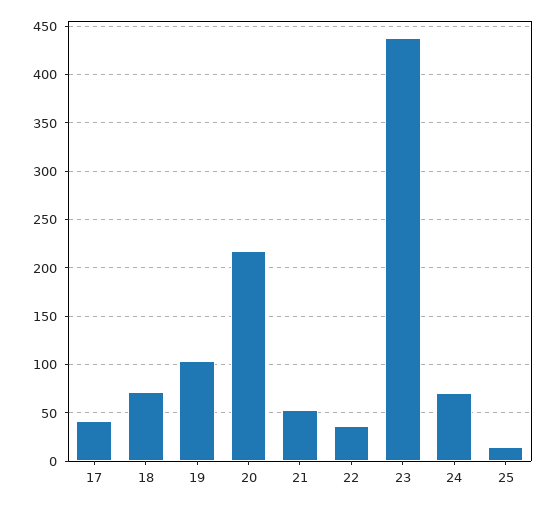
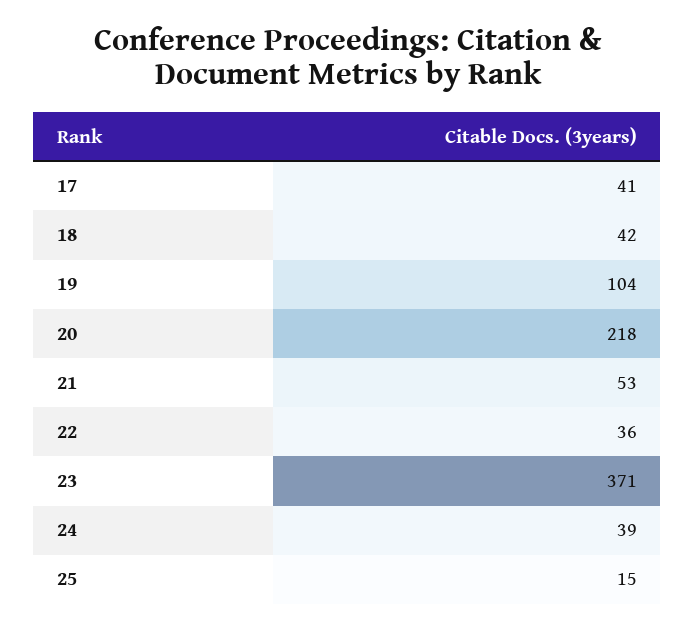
18: 70 -> 42
23: 440 -> 371
24: 70 -> 39

